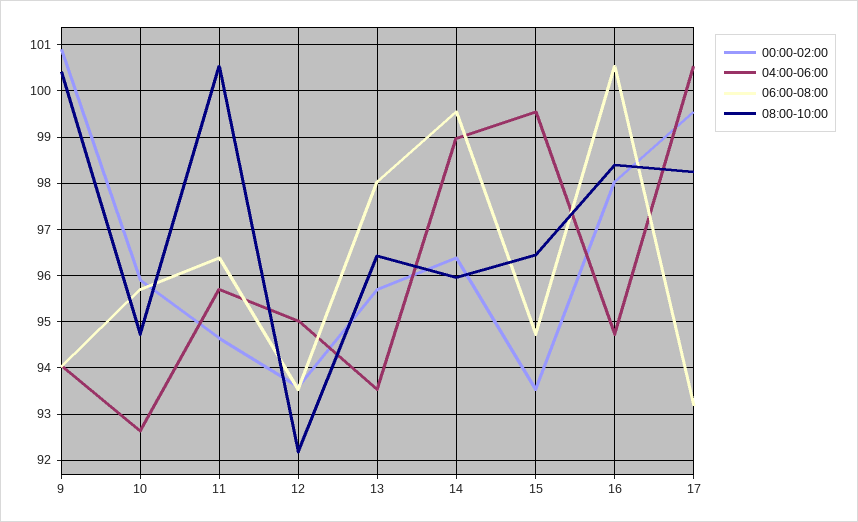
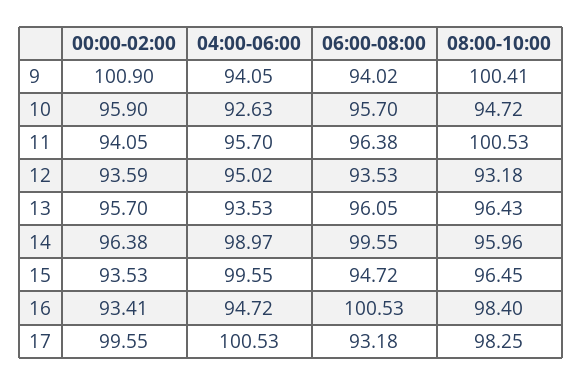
00:00-02:00, 11: 94.6 -> 94.05
08:00-10:00, 12: 92.2 -> 93.18
06:00-08:00, 13: 98 -> 96.05
00:00-02:00, 16: 98 -> 93.41

